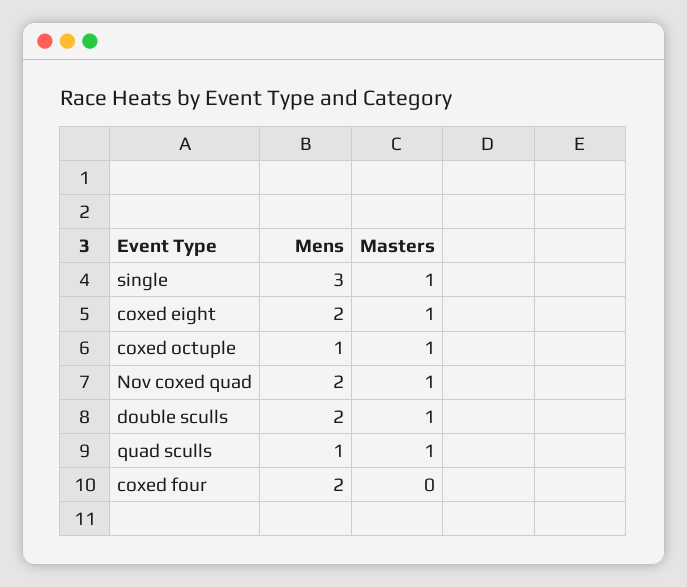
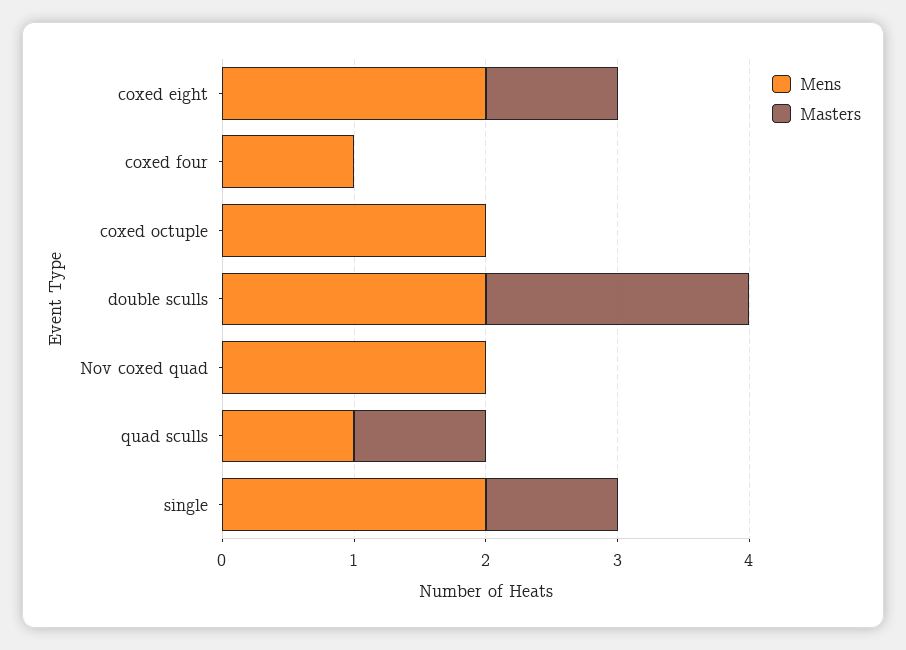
Mens, single: 3 -> 2
Mens, coxed octuple: 1 -> 2
Masters, coxed octuple: 1 -> 0
Masters, Nov coxed quad: 1 -> 0
Masters, double sculls: 1 -> 2
Mens, coxed four: 2 -> 1

